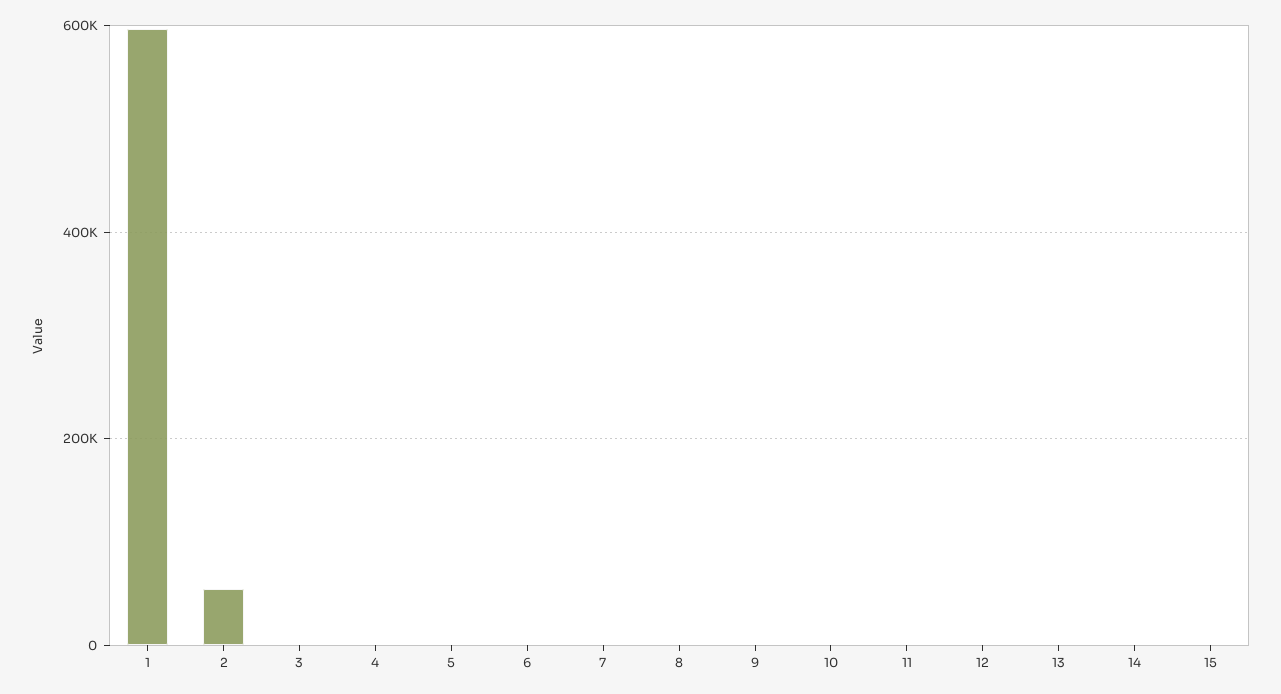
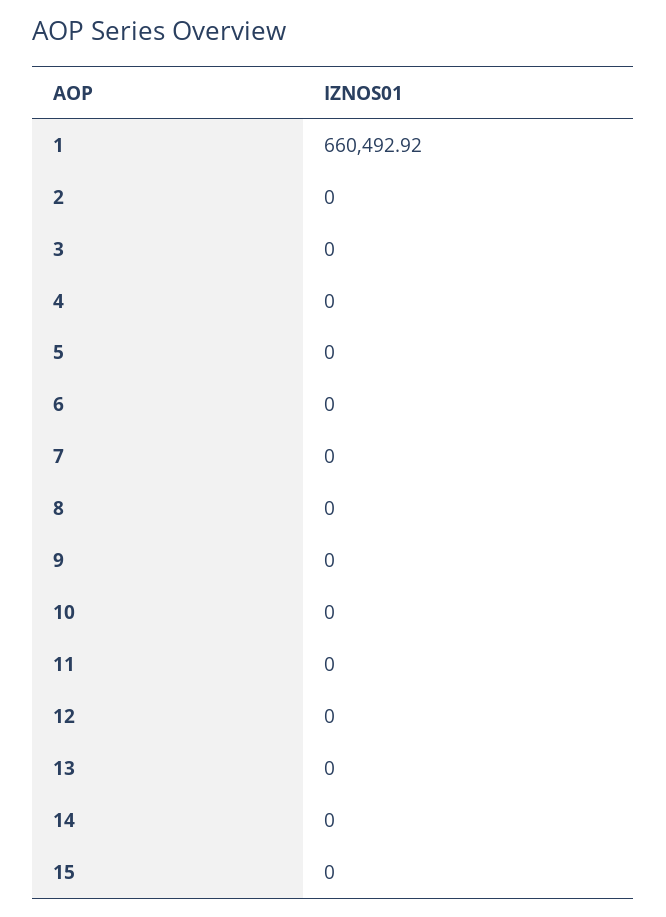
1: 600000 -> 660492.92
2: 60000 -> 0

